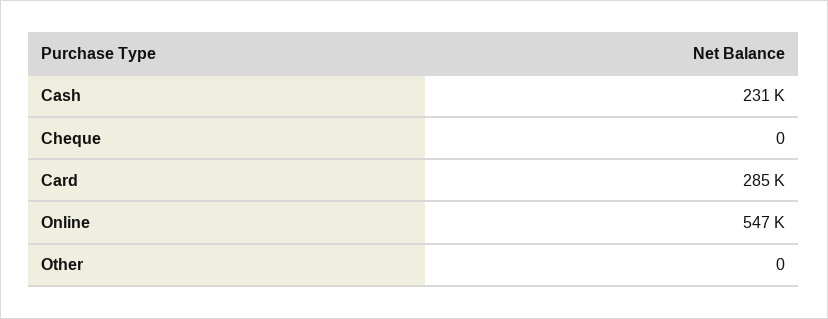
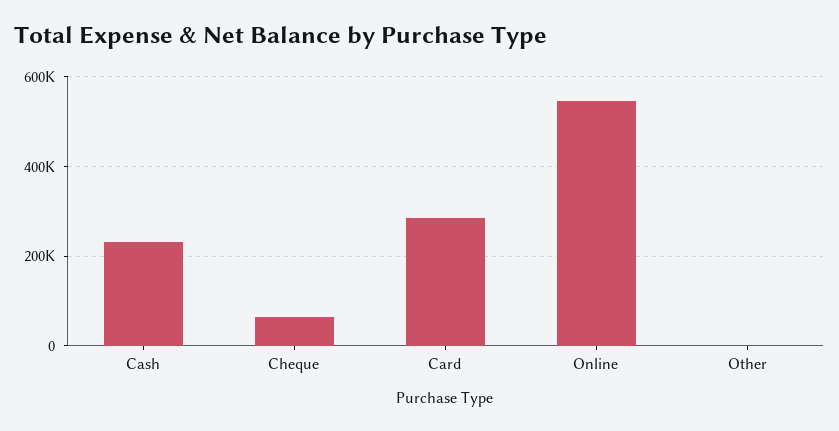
Cheque: 0 -> 60000

